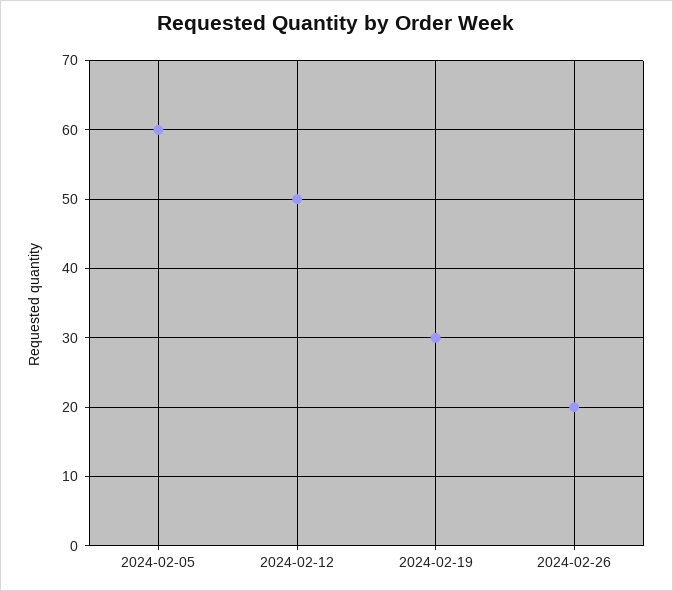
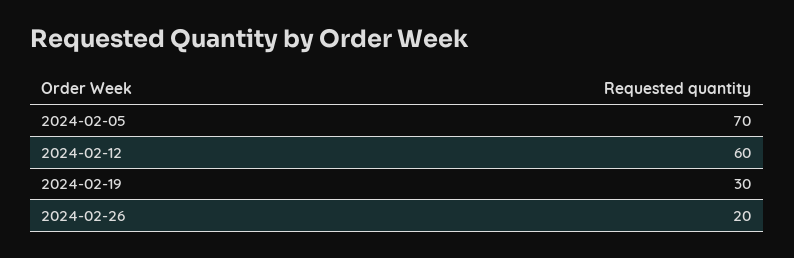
2024-02-05: 60 -> 70
2024-02-12: 50 -> 60

